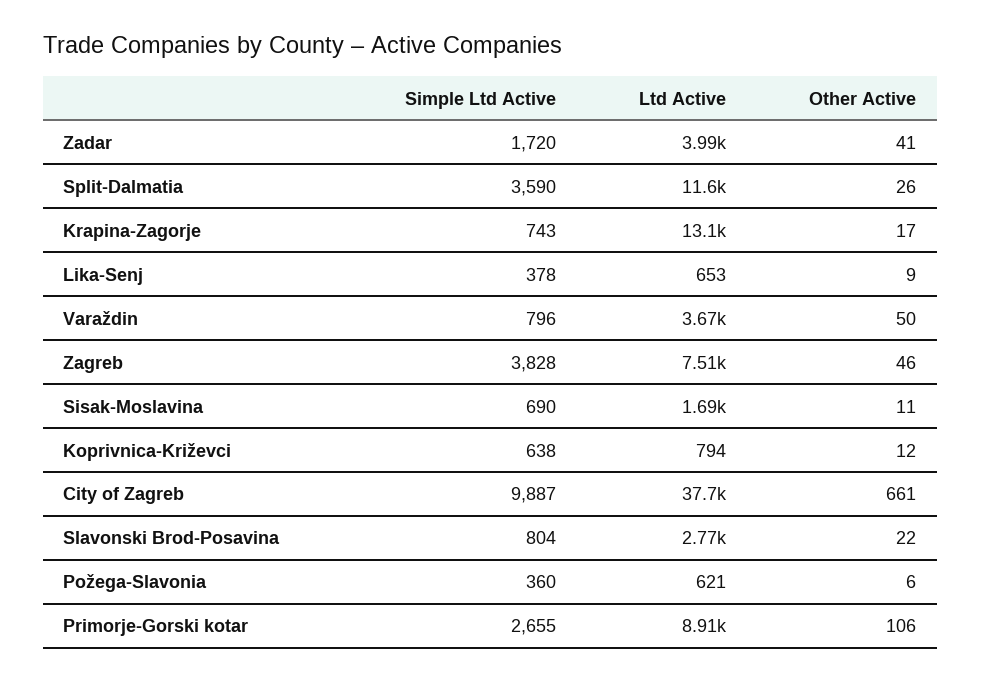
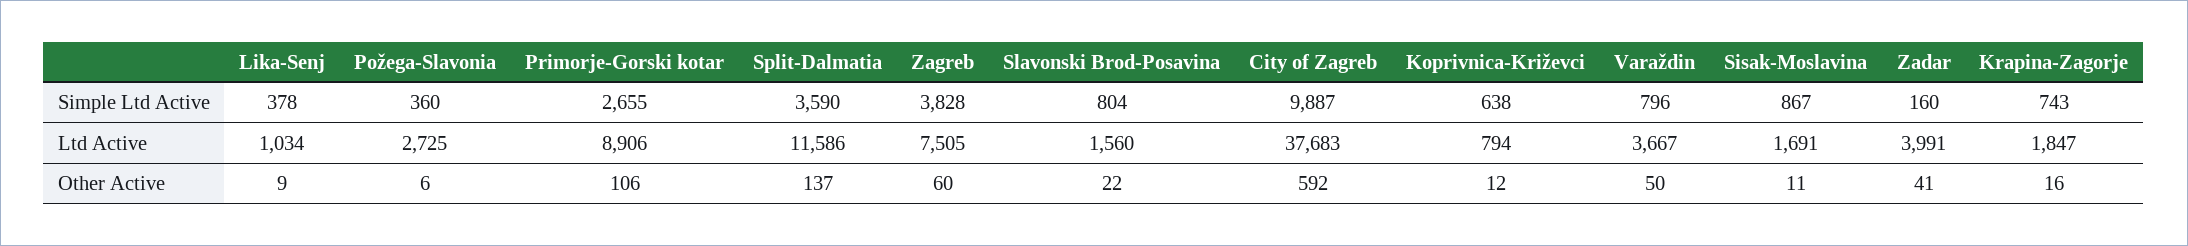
Simple Ltd Active, Zadar: 1720 -> 160
Other Active, Split-Dalmatia: 26 -> 137
Ltd Active, Krapina-Zagorje: 13100 -> 1847
Other Active, Krapina-Zagorje: 17 -> 16
Ltd Active, Lika-Senj: 653 -> 1034
Other Active, Zagreb: 46 -> 60
Simple Ltd Active, Sisak-Moslavina: 690 -> 867
Other Active, City of Zagreb: 661 -> 592
Ltd Active, Slavonski Brod-Posavina: 2770 -> 1560
Ltd Active, Požega-Slavonia: 621 -> 2725

